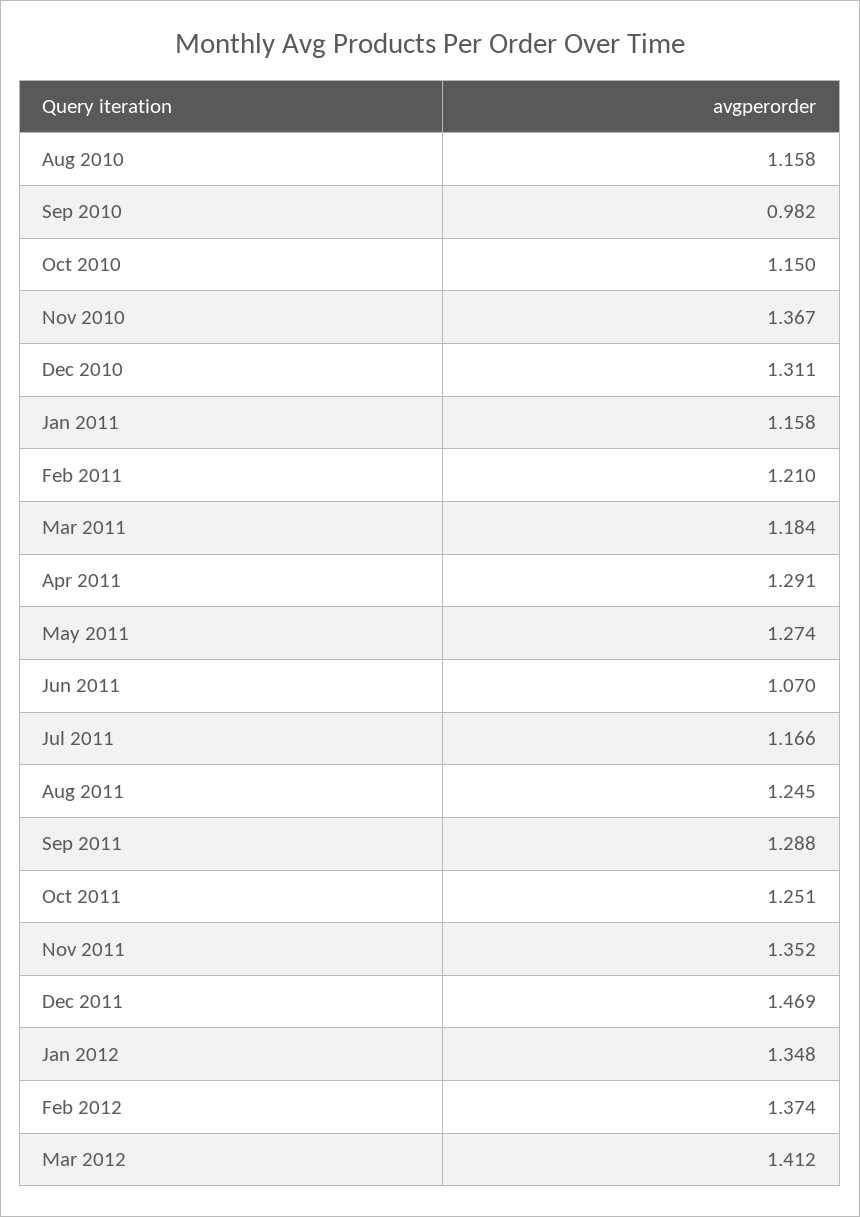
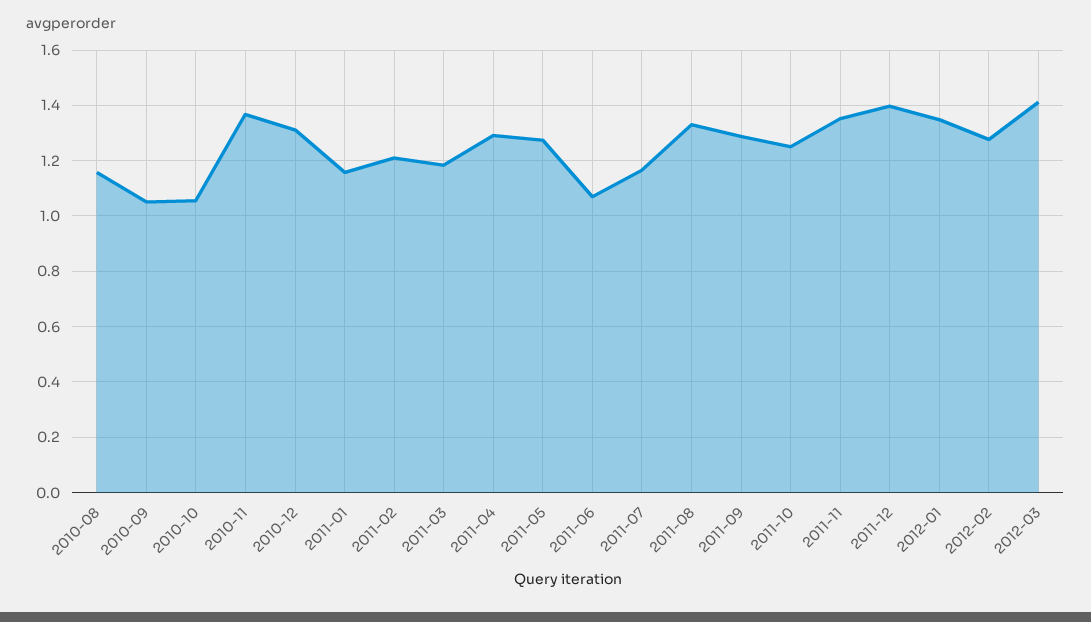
Sep 2010: 0.982 -> 1.05
Oct 2010: 1.15 -> 1.05
Aug 2011: 1.245 -> 1.325
Dec 2011: 1.469 -> 1.4
Feb 2012: 1.374 -> 1.275

